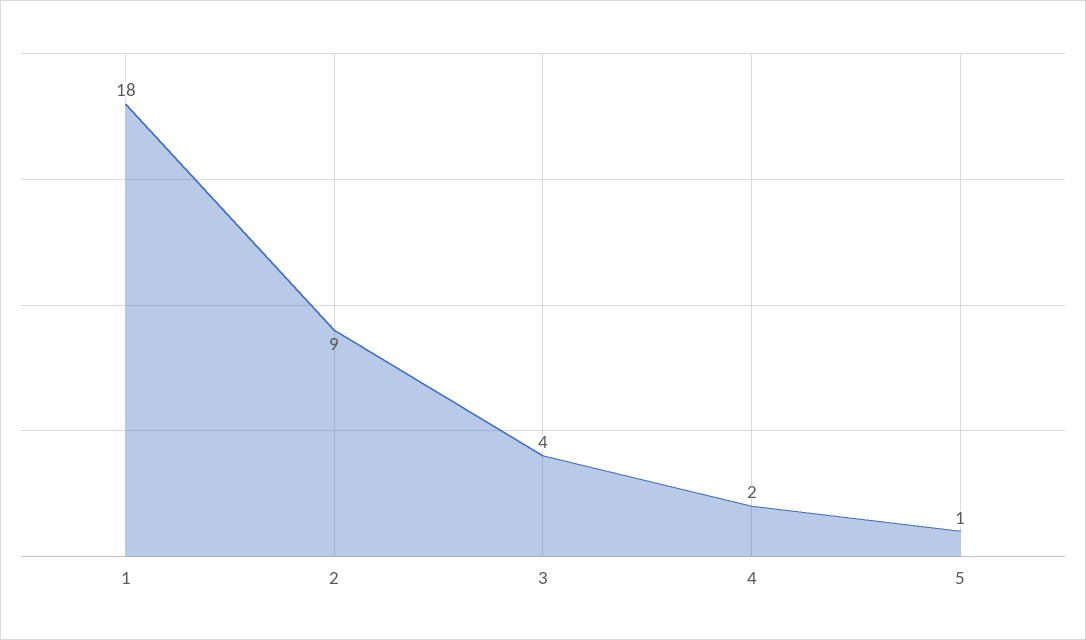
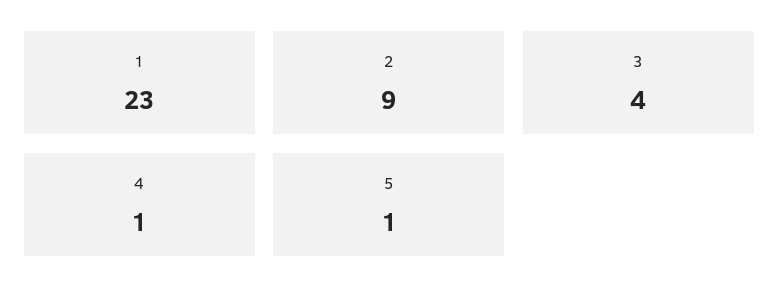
1: 18 -> 23
4: 2 -> 1

